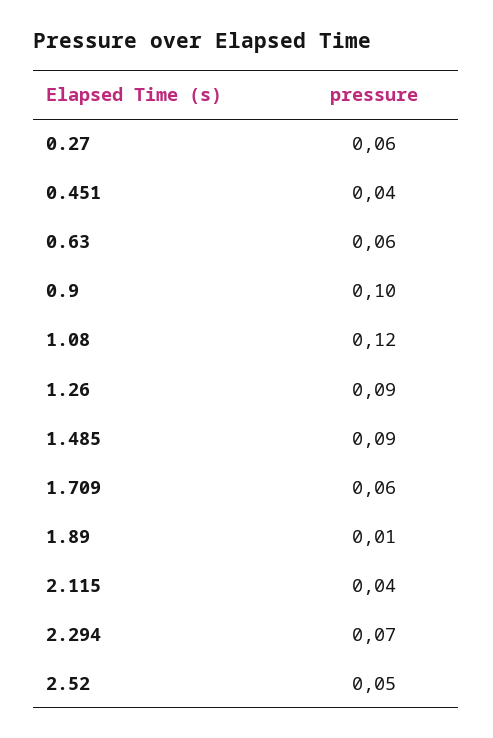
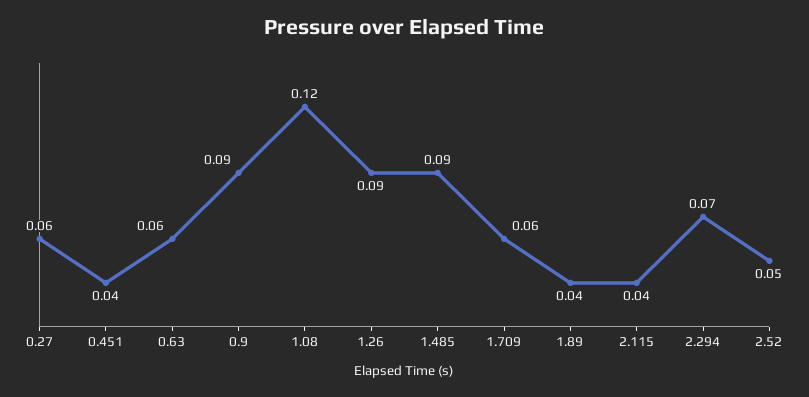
0.9: 0.1 -> 0.09
1.89: 0.01 -> 0.04

